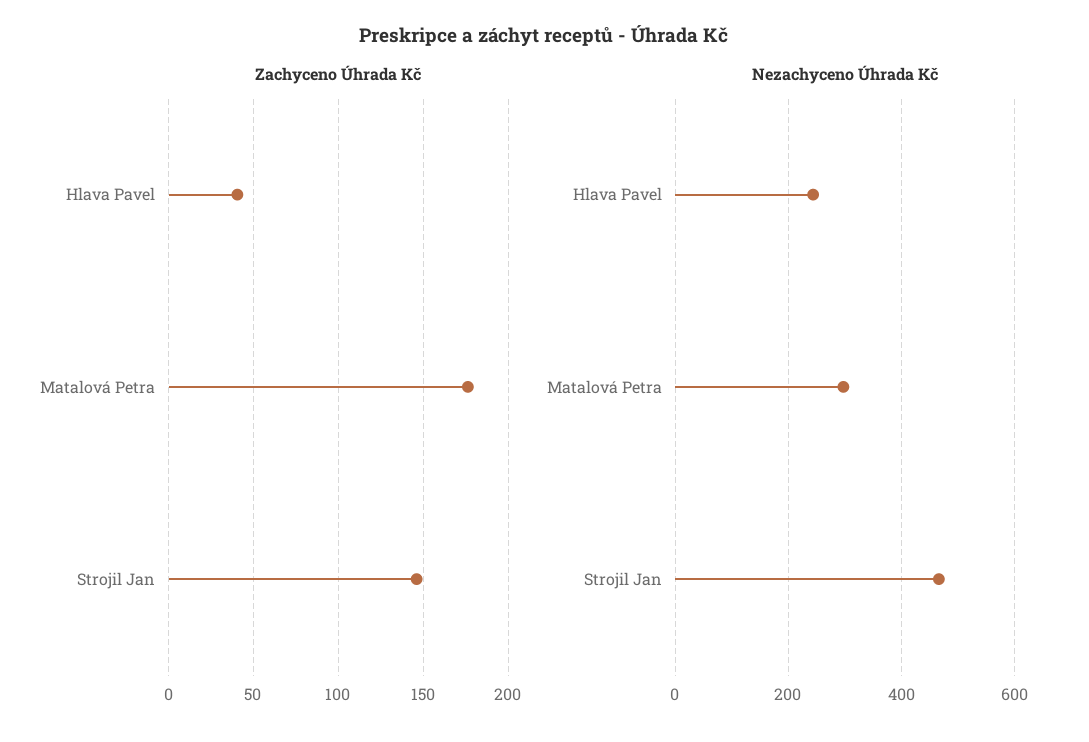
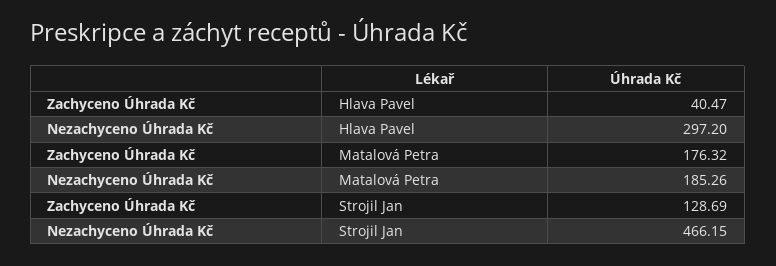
Zachyceno Úhrada Kč, Strojil Jan: 145 -> 128.69
Nezachyceno Úhrada Kč, Hlava Pavel: 240 -> 297.2
Nezachyceno Úhrada Kč, Matalová Petra: 300 -> 185.26

